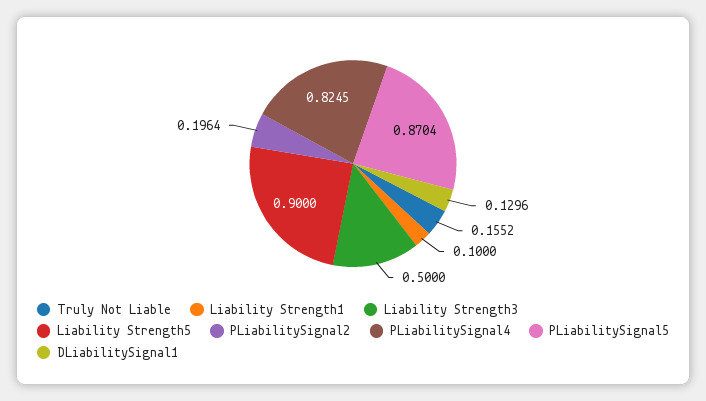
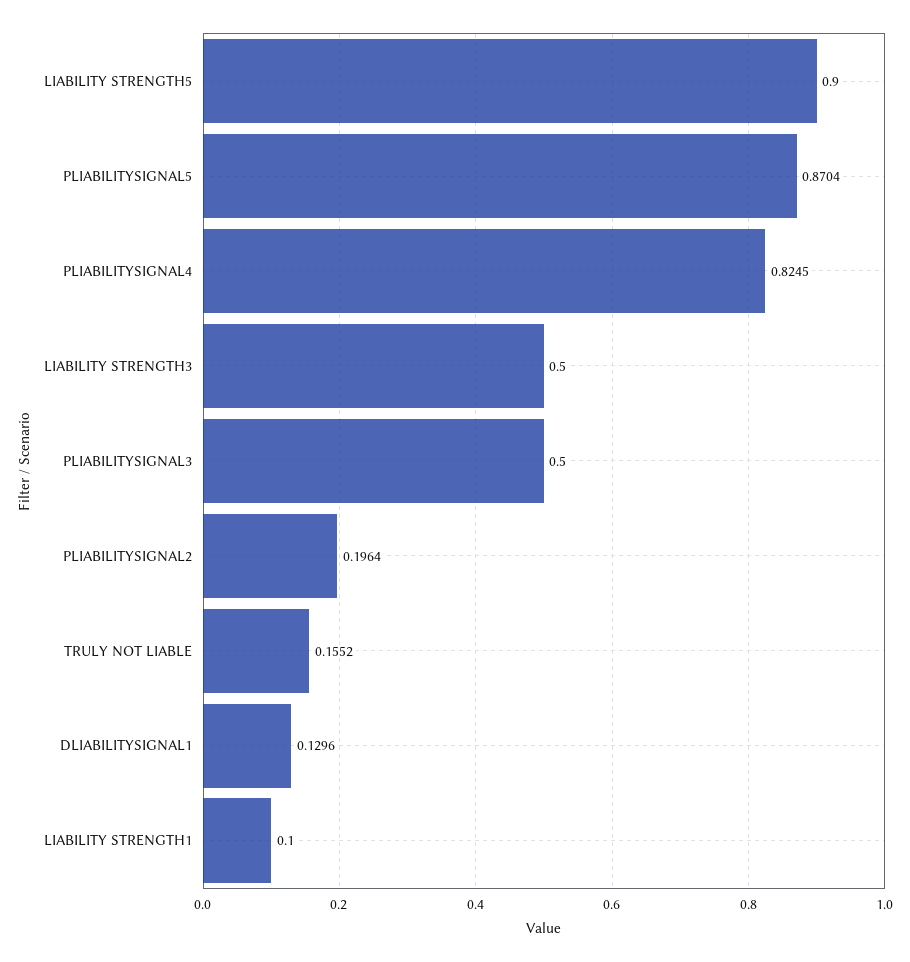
PLIABILITYSIGNAL3: none -> 0.5

